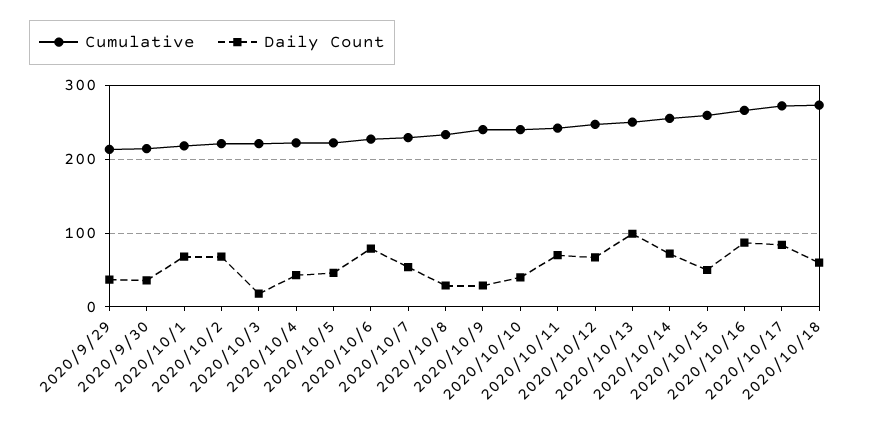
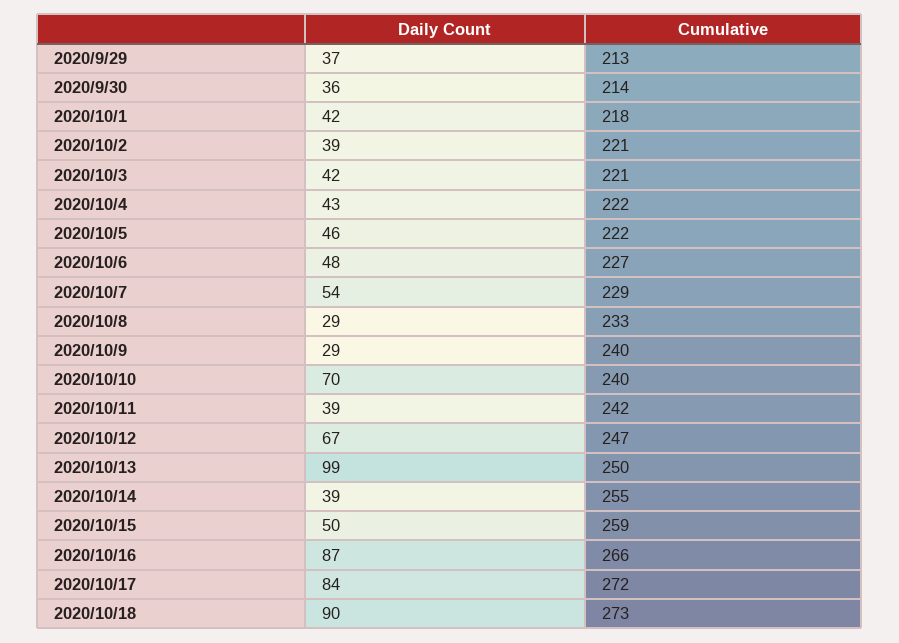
Daily Count, 2020/10/1: 70 -> 42
Daily Count, 2020/10/2: 70 -> 39
Daily Count, 2020/10/3: 20 -> 42
Daily Count, 2020/10/6: 80 -> 48
Daily Count, 2020/10/10: 40 -> 70
Daily Count, 2020/10/11: 70 -> 39
Daily Count, 2020/10/14: 70 -> 39
Daily Count, 2020/10/18: 60 -> 90

